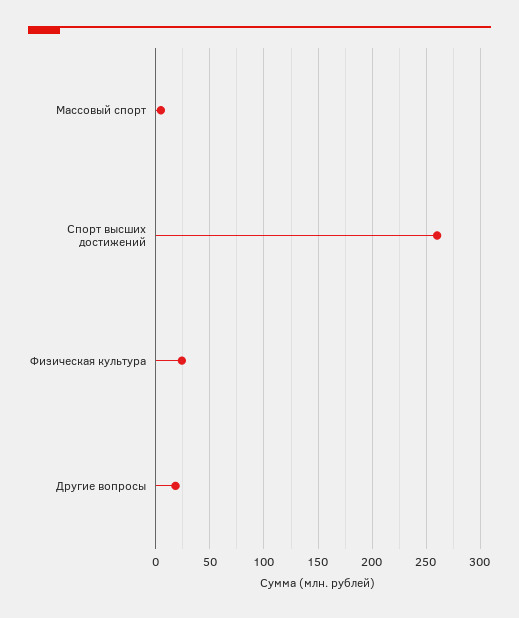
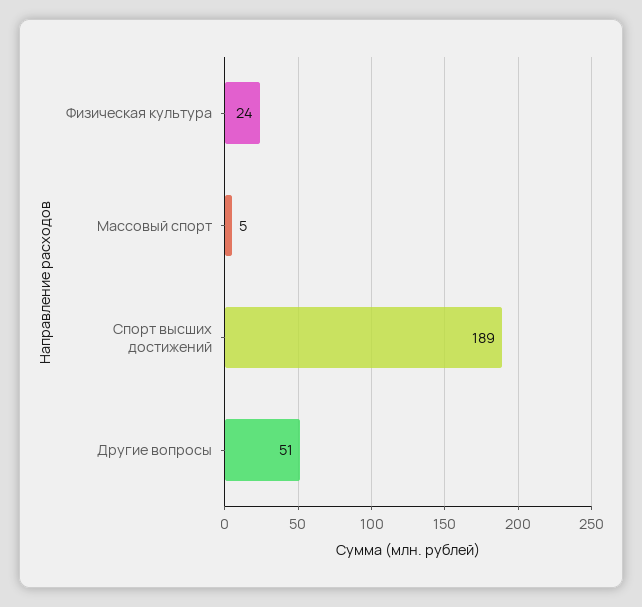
Спорт высших достижений: 260 -> 189
Другие вопросы: 20 -> 51

